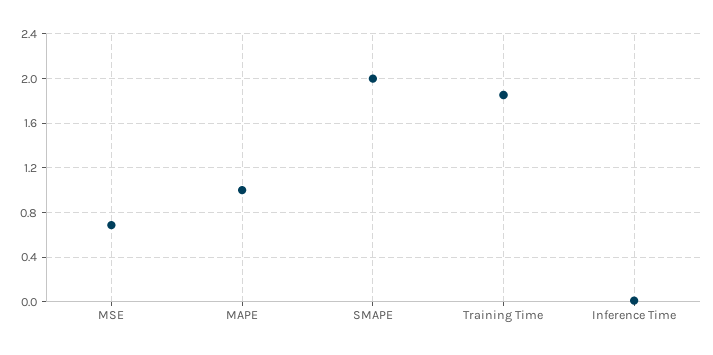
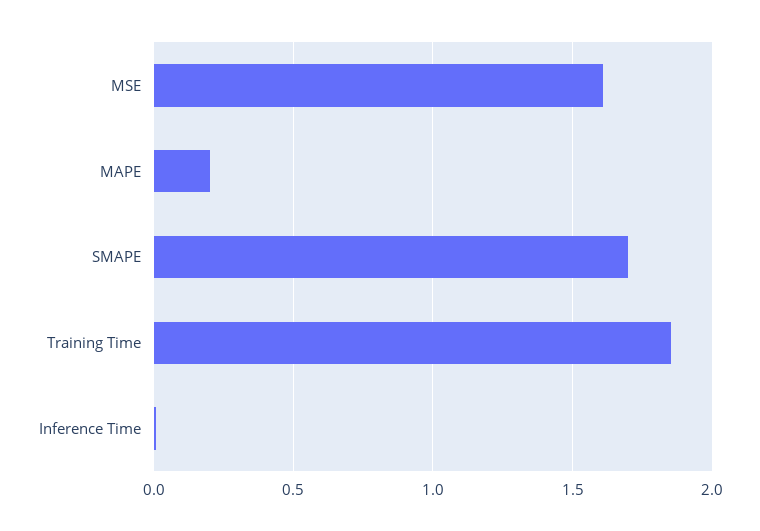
MSE: 0.7 -> 1.6
MAPE: 1 -> 0.2
SMAPE: 2 -> 1.7

